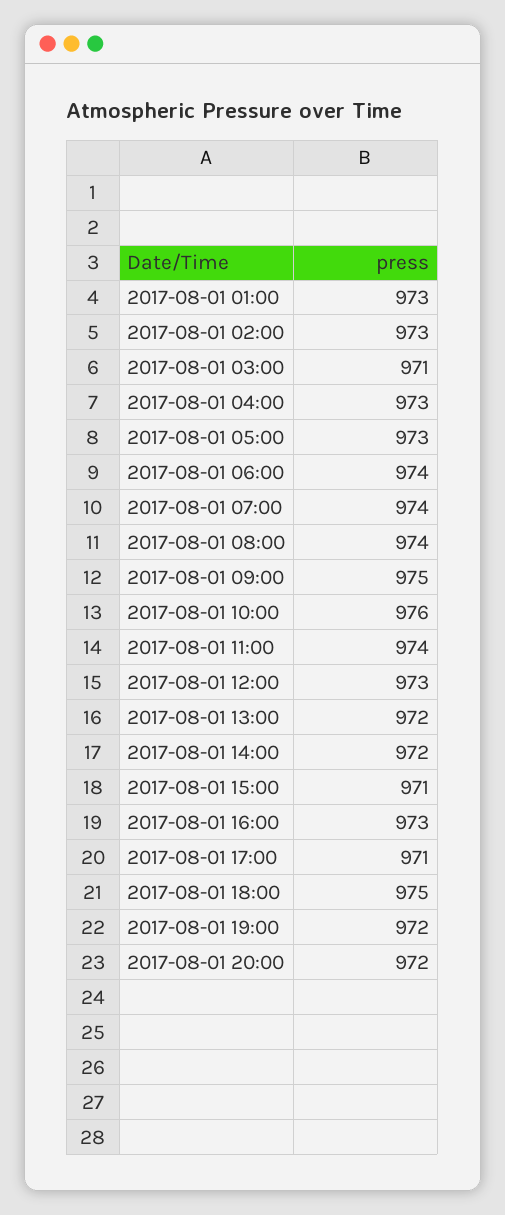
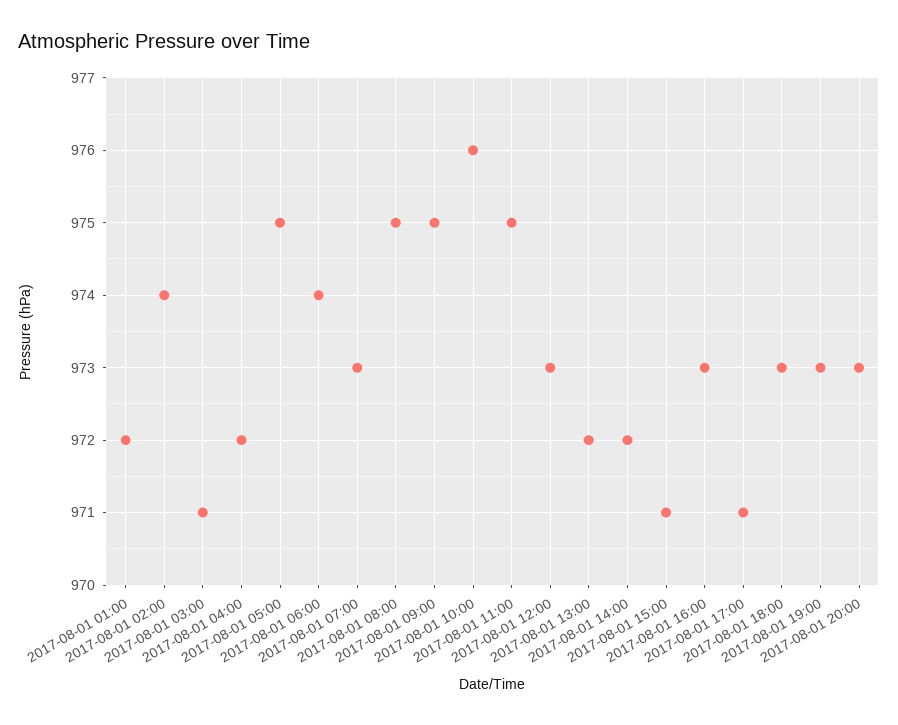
2017-08-01 01:00: 973 -> 972
2017-08-01 02:00: 973 -> 974
2017-08-01 04:00: 973 -> 972
2017-08-01 05:00: 973 -> 975
2017-08-01 07:00: 974 -> 973
2017-08-01 08:00: 974 -> 975
2017-08-01 11:00: 974 -> 975
2017-08-01 18:00: 975 -> 973
2017-08-01 19:00: 972 -> 973
2017-08-01 20:00: 972 -> 973

